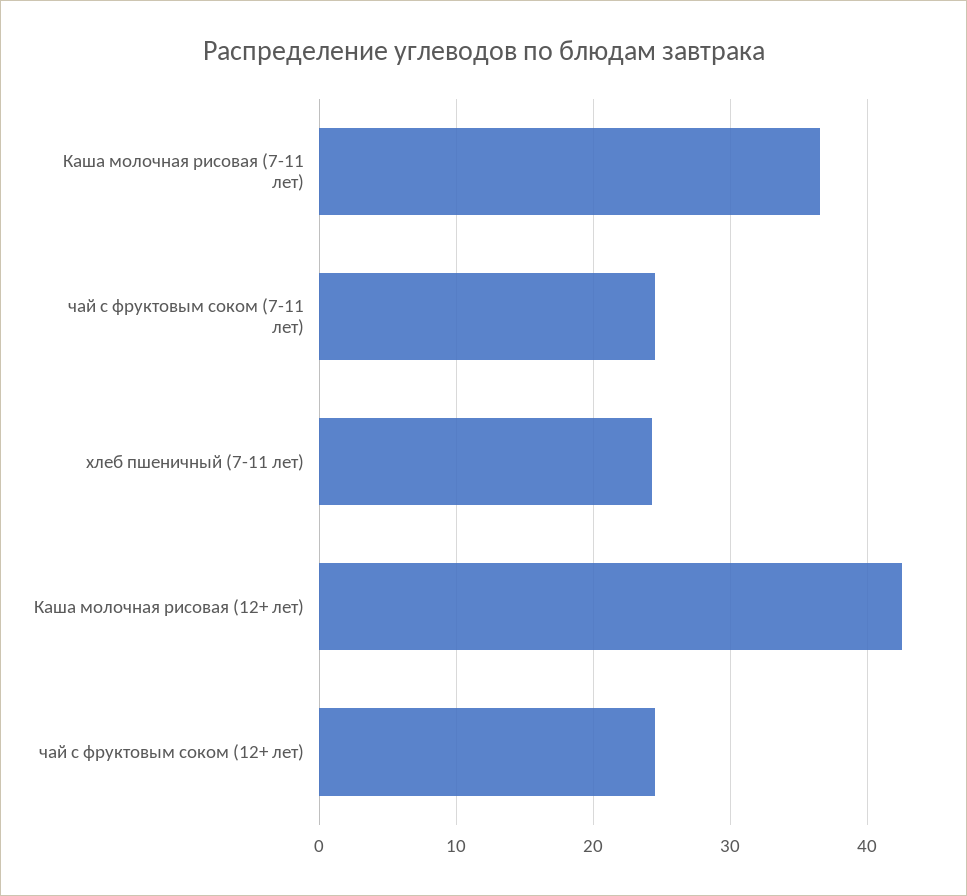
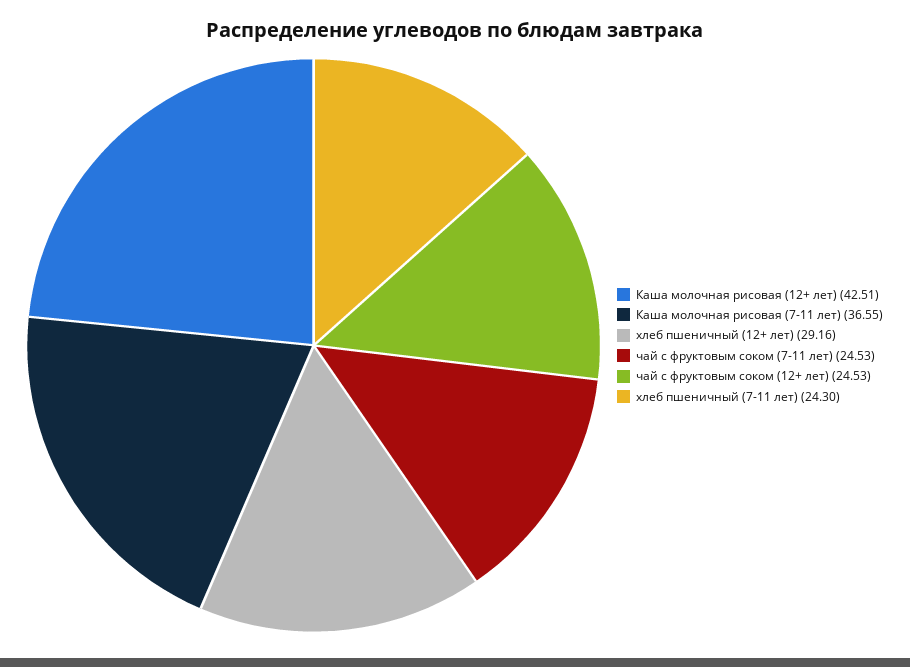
хлеб пшеничный (12+ лет): none -> 29.16

